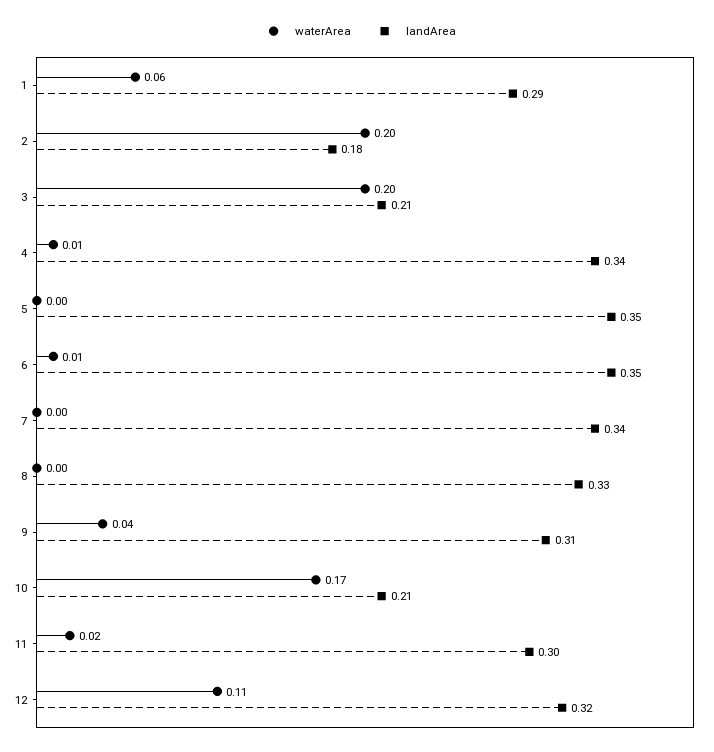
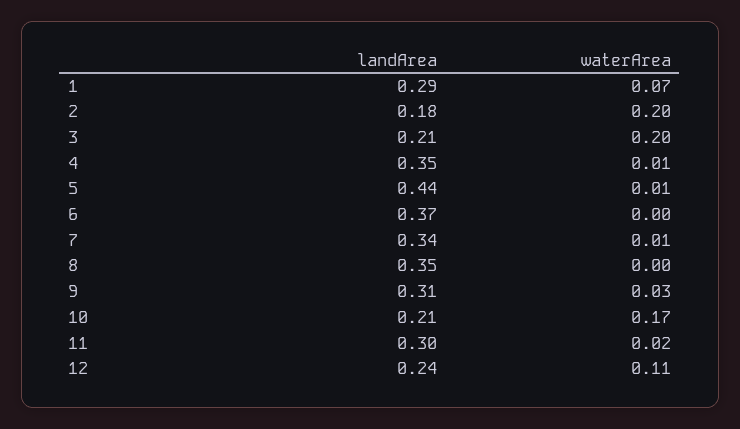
waterArea, 1: 0.06 -> 0.07
landArea, 4: 0.34 -> 0.35
waterArea, 5: 0 -> 0.01
landArea, 5: 0.35 -> 0.44
waterArea, 6: 0.01 -> 0
landArea, 6: 0.35 -> 0.37
waterArea, 7: 0 -> 0.01
landArea, 8: 0.33 -> 0.35
waterArea, 9: 0.04 -> 0.03
landArea, 12: 0.32 -> 0.24

